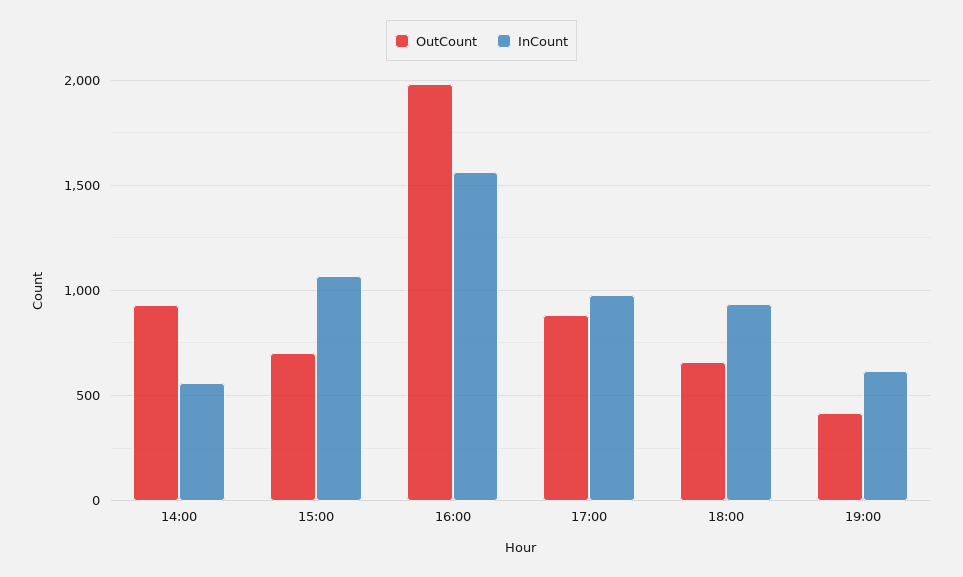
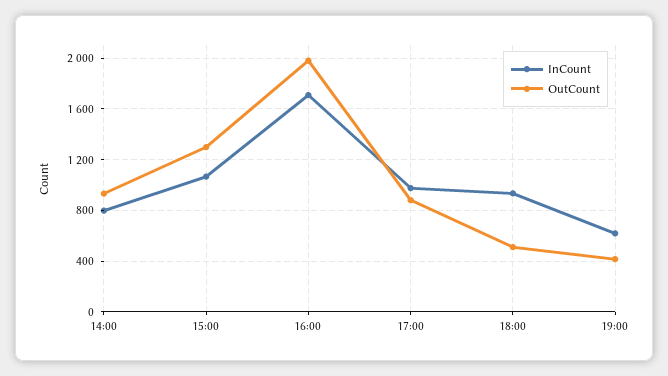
InCount, 14:00: 550 -> 800
OutCount, 15:00: 700 -> 1300
InCount, 16:00: 1550 -> 1700
OutCount, 18:00: 650 -> 500

